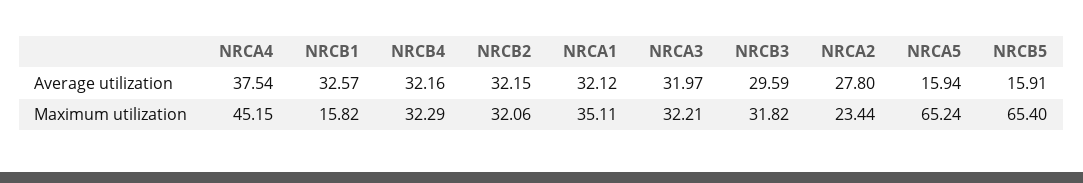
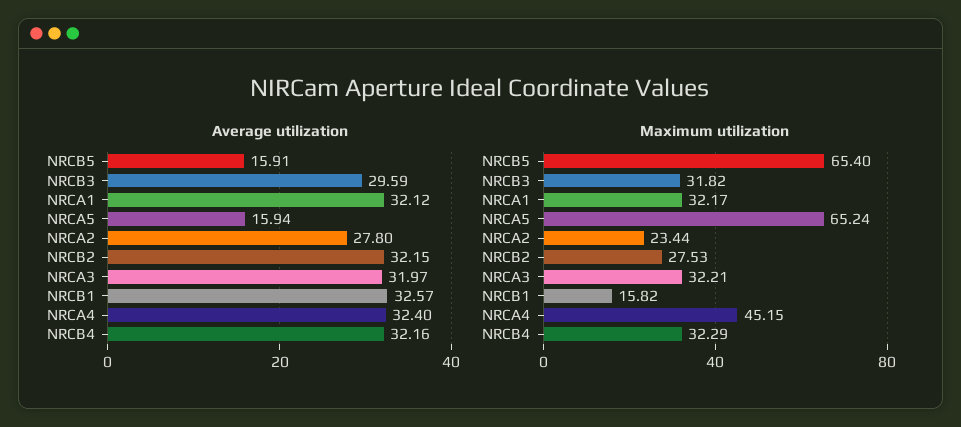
Average utilization, NRCA4: 37.54 -> 32.4
Maximum utilization, NRCB2: 32.06 -> 27.53
Maximum utilization, NRCA1: 35.11 -> 32.17

